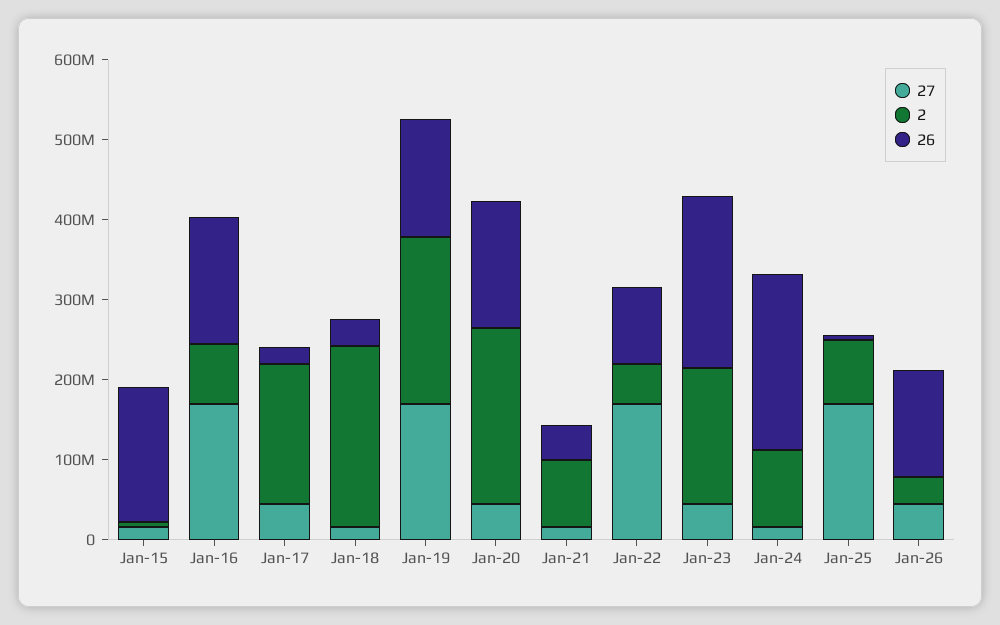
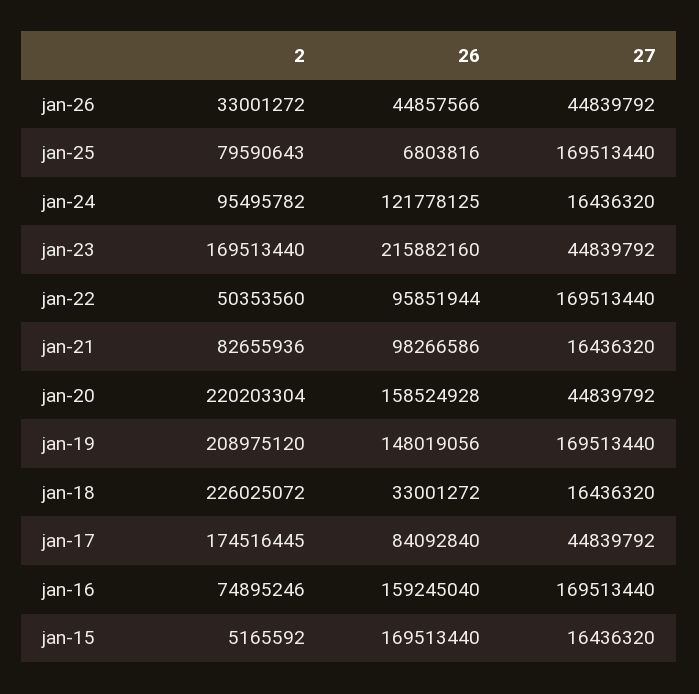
26, Jan-17: 20000000 -> 84092840
26, Jan-21: 40000000 -> 98266586
26, Jan-24: 220000000 -> 121778125
26, Jan-26: 140000000 -> 44857566

